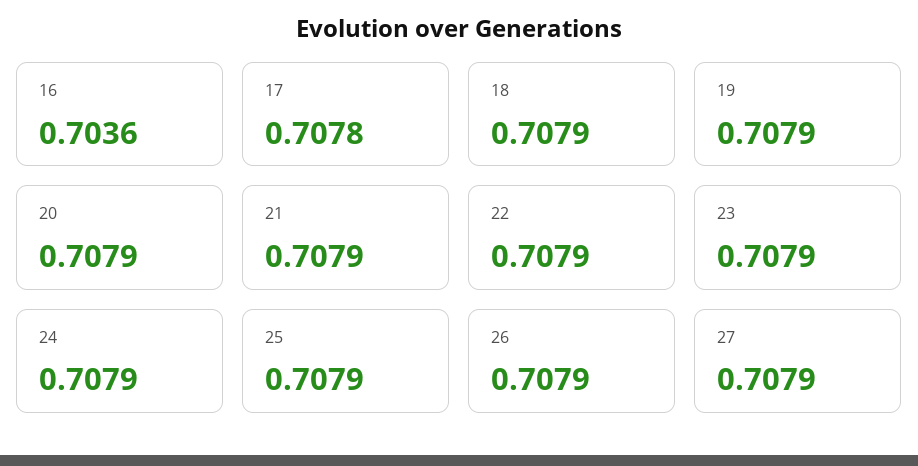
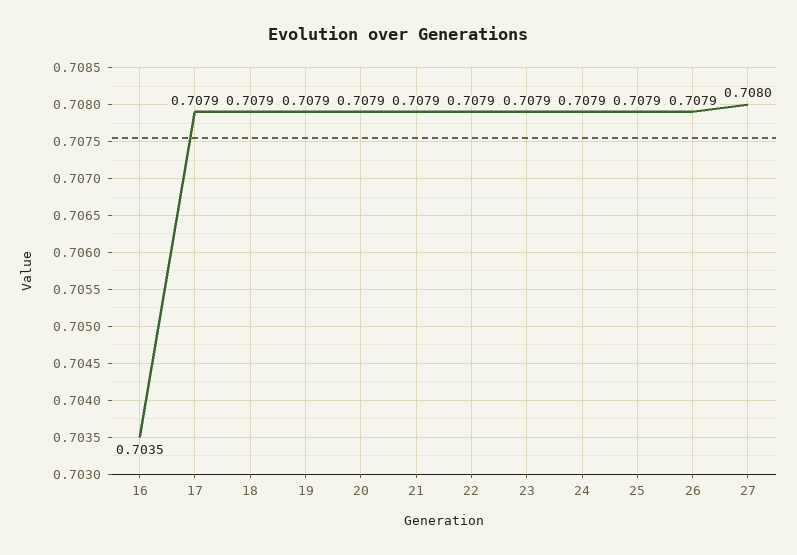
16: 0.7036 -> 0.7035
17: 0.7078 -> 0.7079
27: 0.7079 -> 0.708

